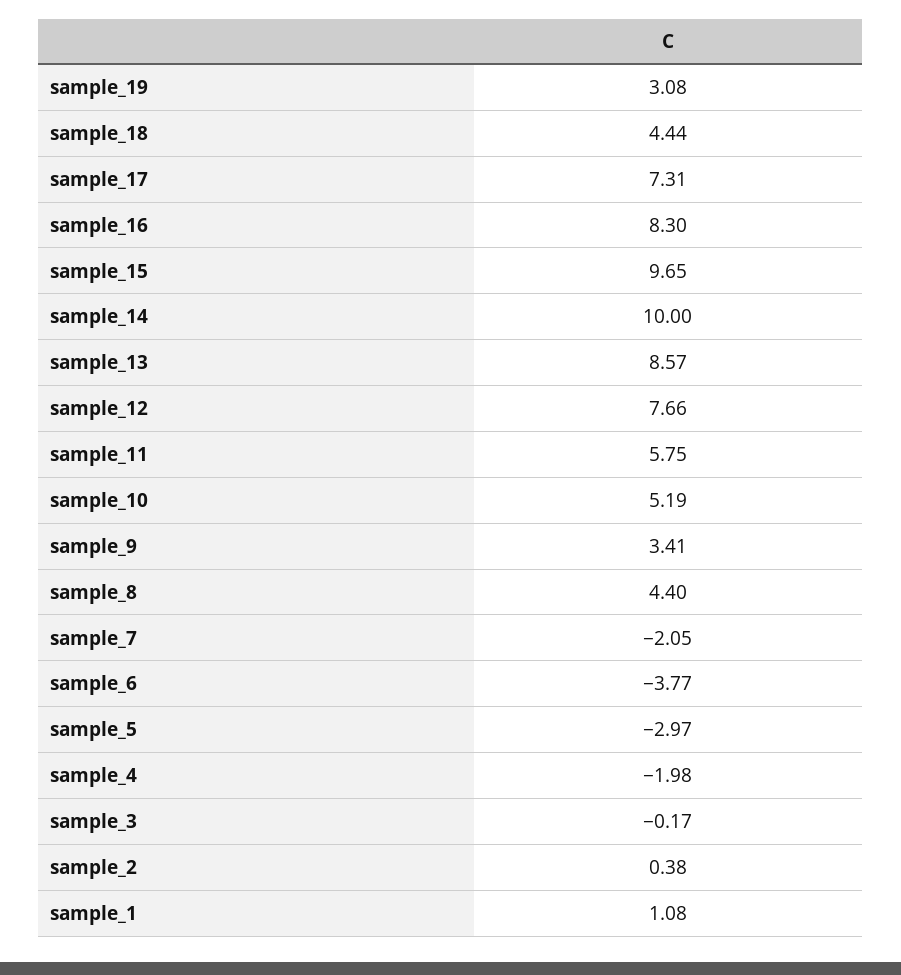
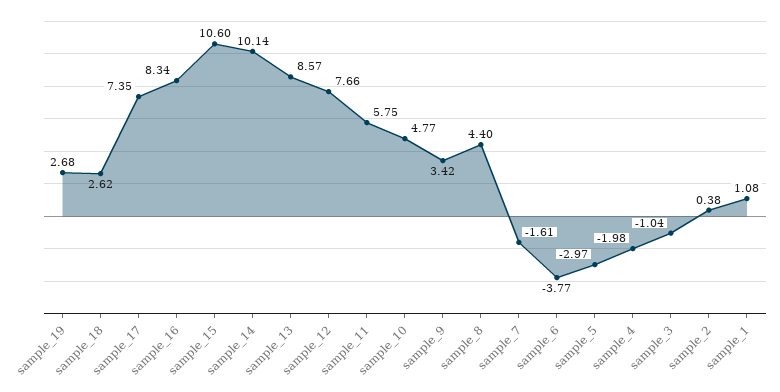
sample_19: 3.08 -> 2.68
sample_18: 4.44 -> 2.62
sample_17: 7.31 -> 7.35
sample_16: 8.3 -> 8.34
sample_15: 9.65 -> 10.6
sample_14: 10 -> 10.14
sample_10: 5.19 -> 4.77
sample_9: 3.41 -> 3.42
sample_7: -2.05 -> -1.61
sample_3: -0.17 -> -1.04

